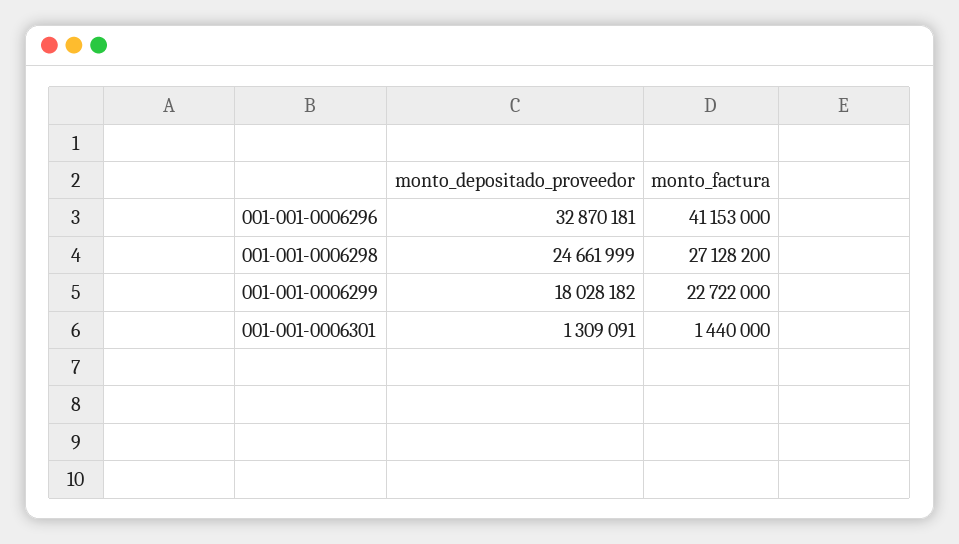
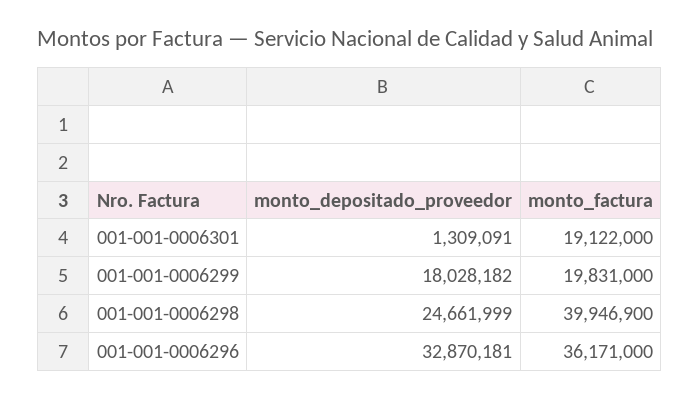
monto_factura, 001-001-0006296: 41153000 -> 36171000
monto_factura, 001-001-0006298: 27128200 -> 39946900
monto_factura, 001-001-0006299: 22722000 -> 19831000
monto_factura, 001-001-0006301: 1440000 -> 19122000

